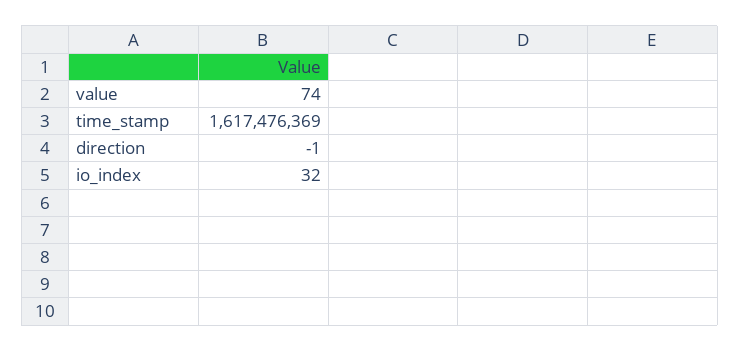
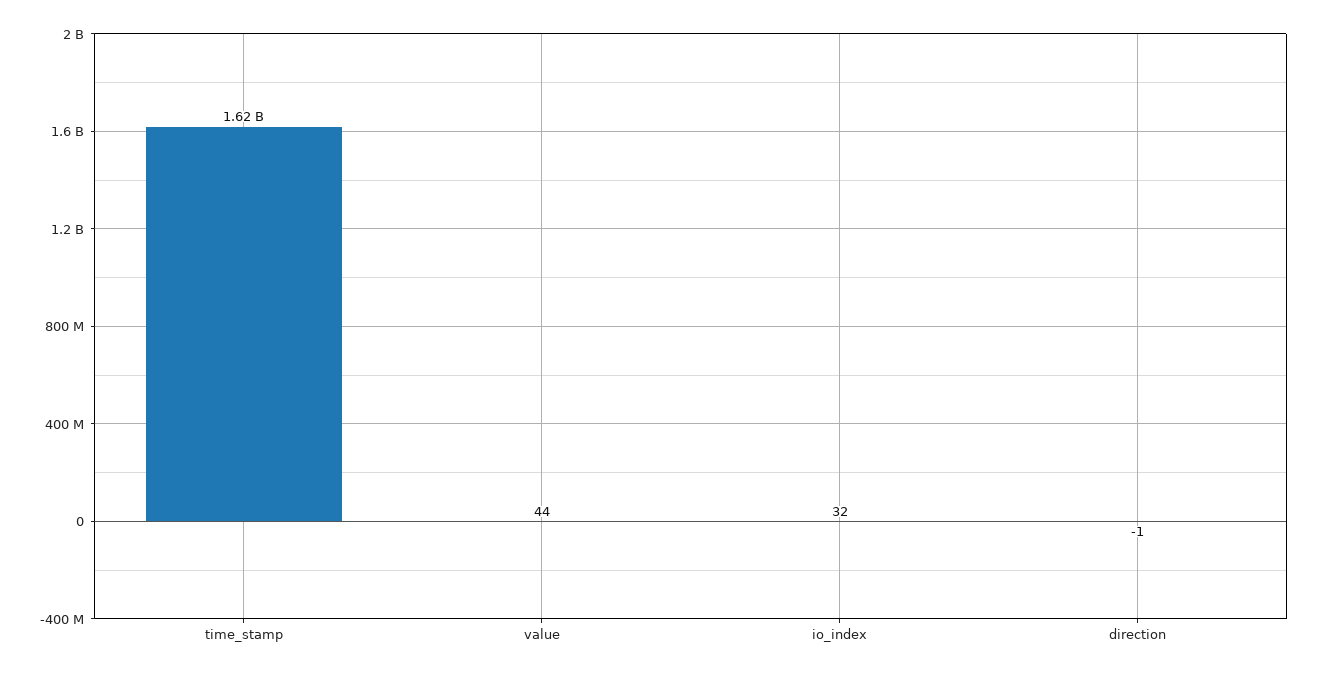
value: 74 -> 44

